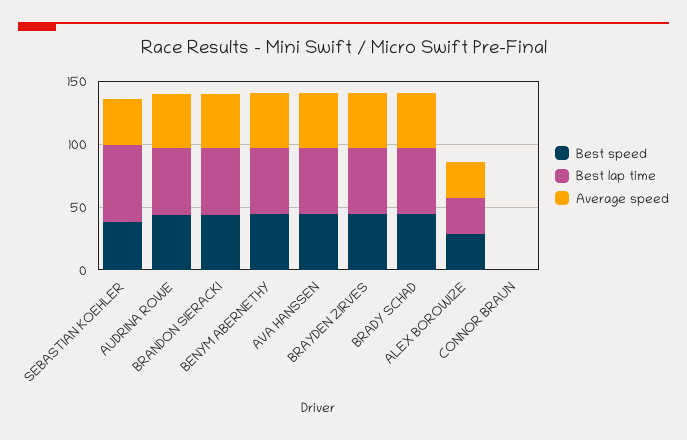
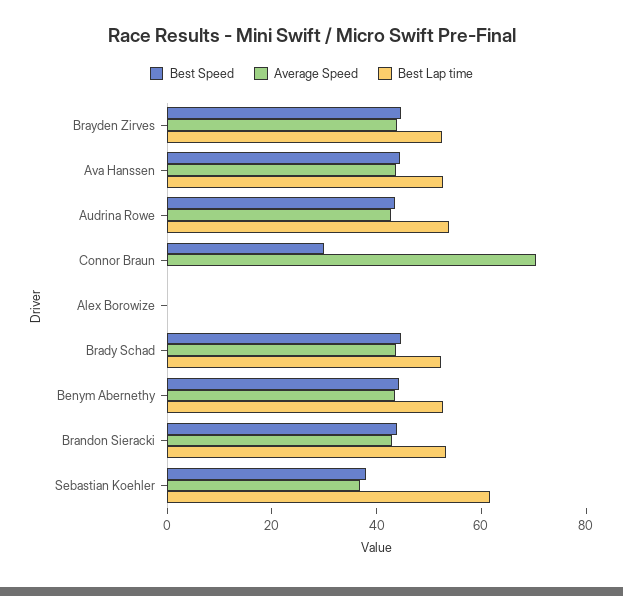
Best speed, ALEX BOROWIZE: 30 -> 0
Best lap time, ALEX BOROWIZE: 30 -> 0
Average speed, ALEX BOROWIZE: 30 -> 0
Best speed, CONNOR BRAUN: 0 -> 30
Average speed, CONNOR BRAUN: 0 -> 70

